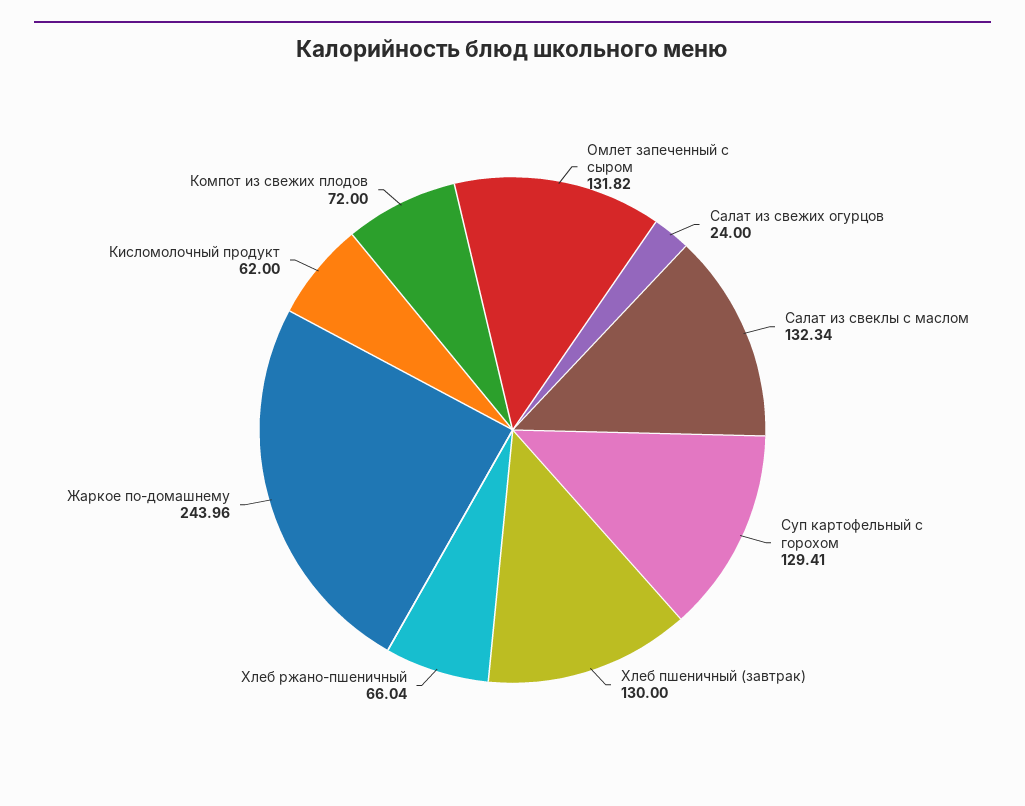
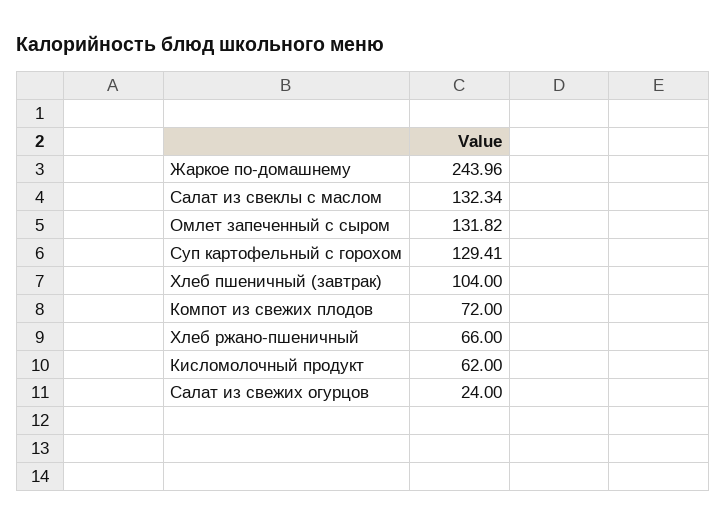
Хлеб пшеничный (завтрак): 130 -> 104
Хлеб ржано-пшеничный: 66.04 -> 66

